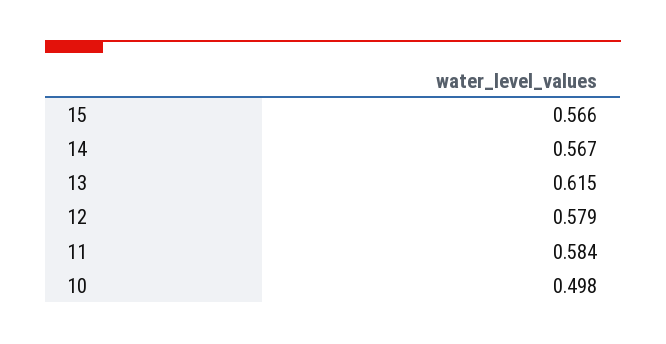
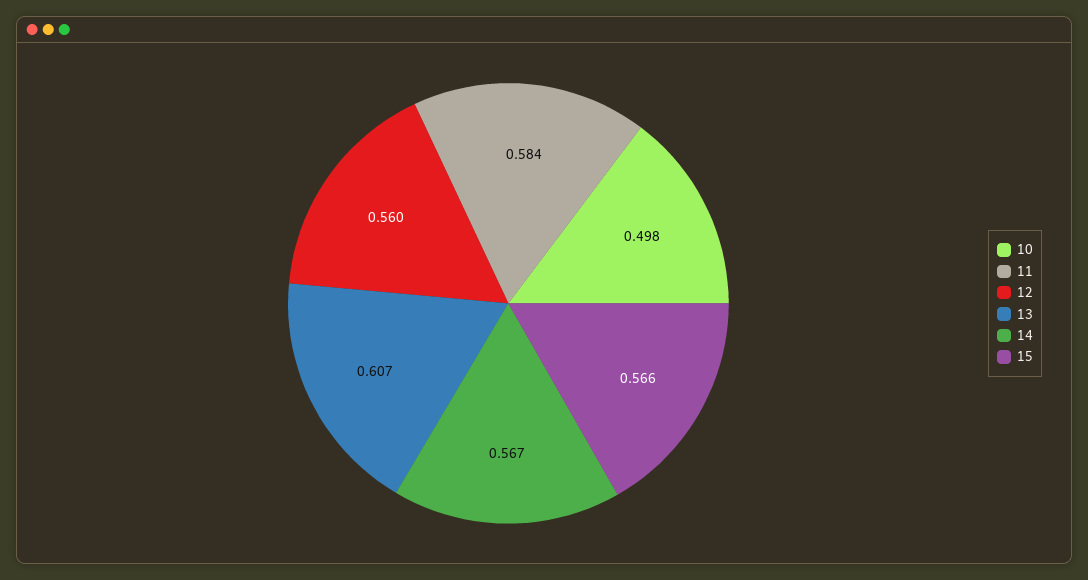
13: 0.615 -> 0.607
12: 0.579 -> 0.56

